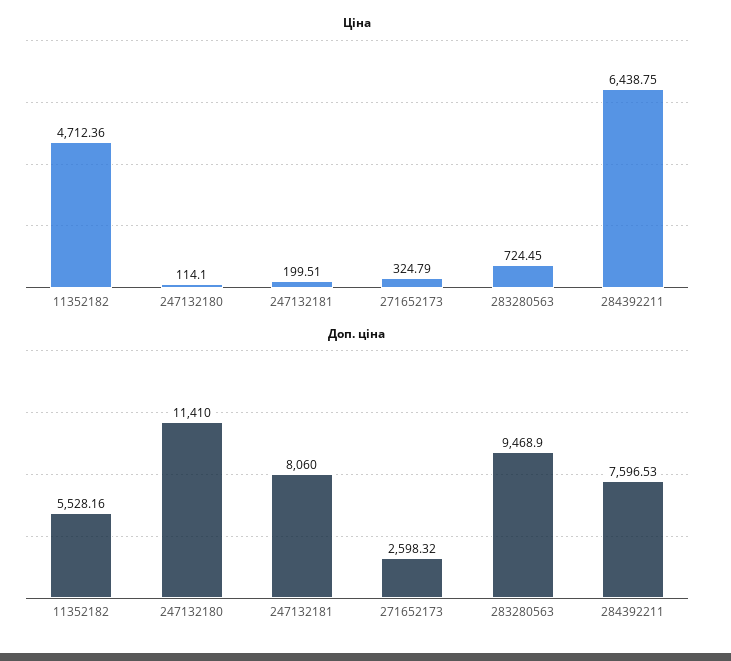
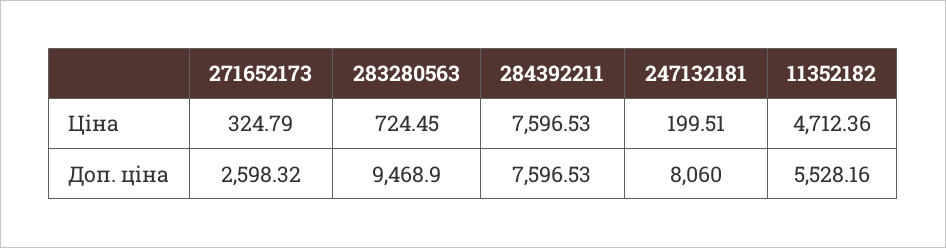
Ціна, 247132180: 114.1 -> none
Ціна, 284392211: 6438.75 -> 7596.53
Доп. ціна, 247132180: 11410 -> none

